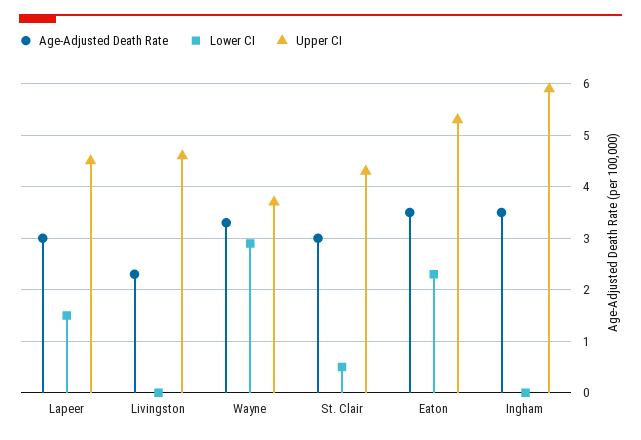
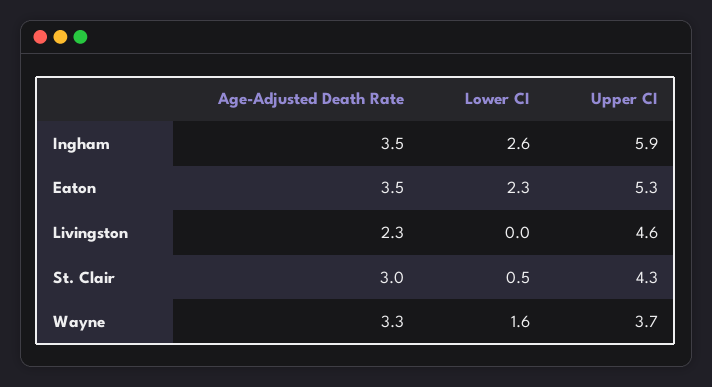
Age-Adjusted Death Rate, Lapeer: 3 -> none
Lower CI, Lapeer: 1.5 -> none
Upper CI, Lapeer: 4.5 -> none
Lower CI, Wayne: 3 -> 1.6
Lower CI, Ingham: 0 -> 2.6

